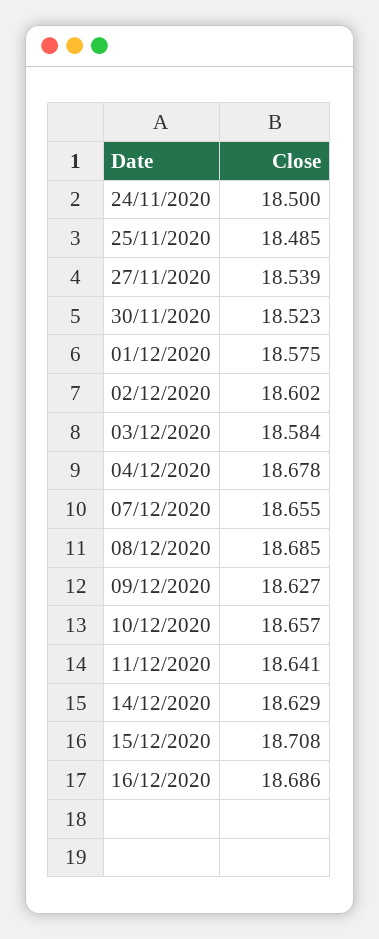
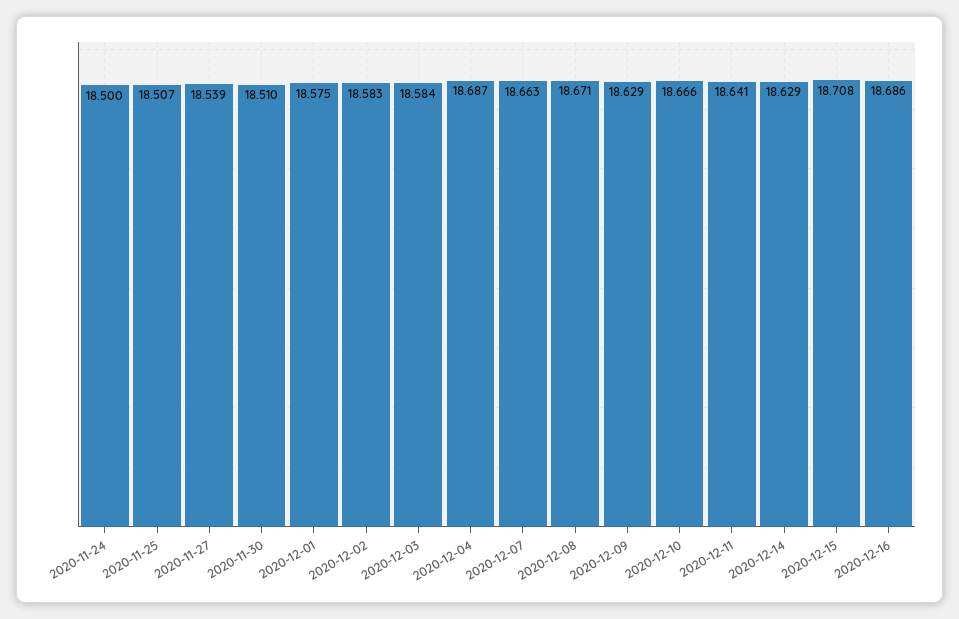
25/11/2020: 18.485 -> 18.507
30/11/2020: 18.523 -> 18.51
02/12/2020: 18.602 -> 18.583
04/12/2020: 18.678 -> 18.687
07/12/2020: 18.655 -> 18.663
08/12/2020: 18.685 -> 18.671
09/12/2020: 18.627 -> 18.629
10/12/2020: 18.657 -> 18.666

